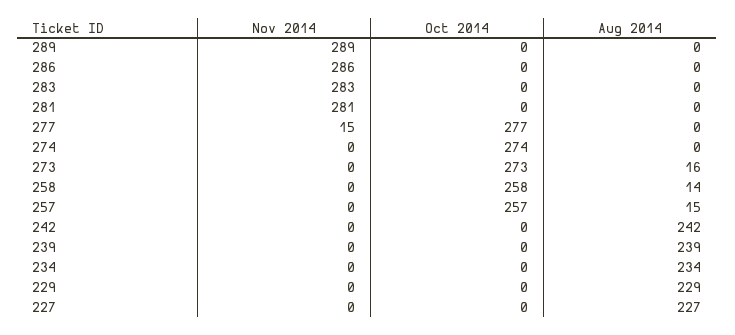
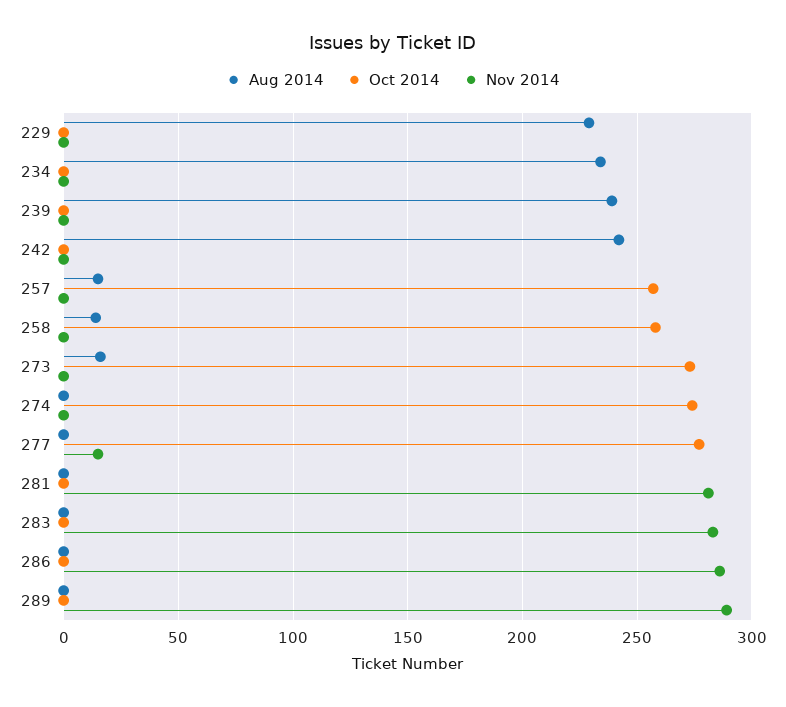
Nov 2014, 227: 0 -> none
Oct 2014, 227: 0 -> none
Aug 2014, 227: 227 -> none

